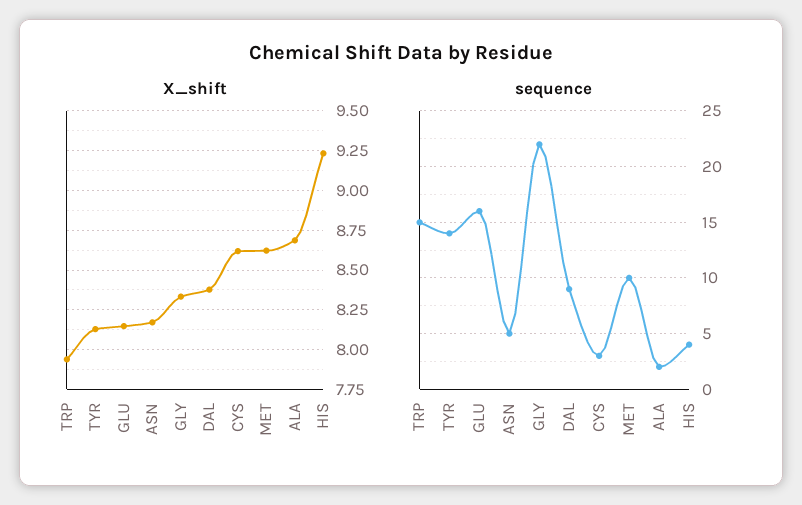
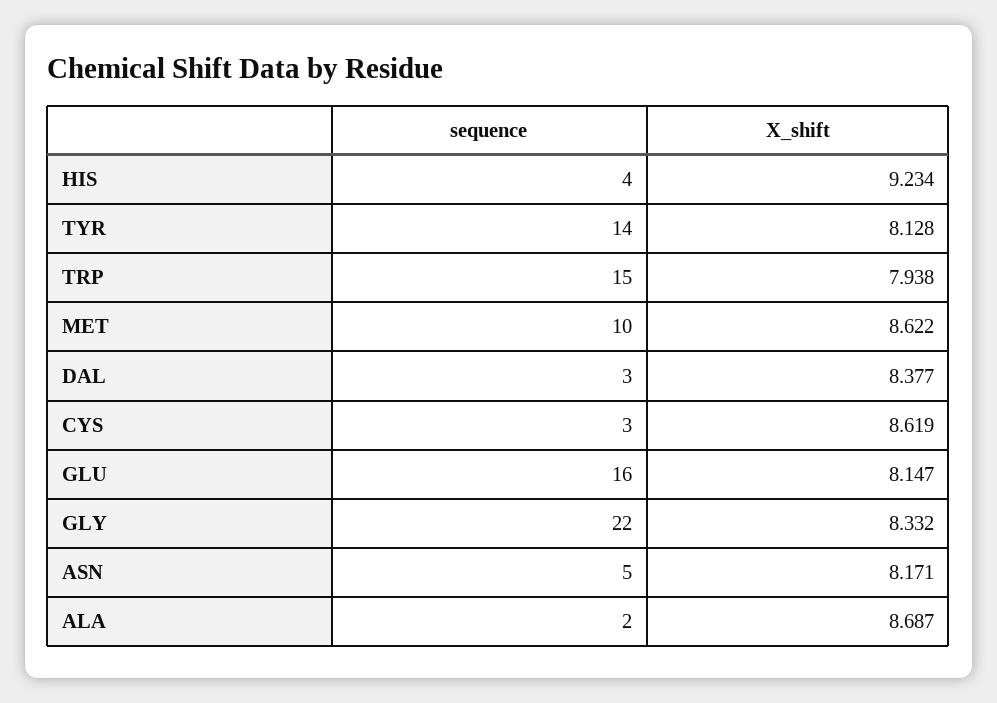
sequence, DAL: 9 -> 3

